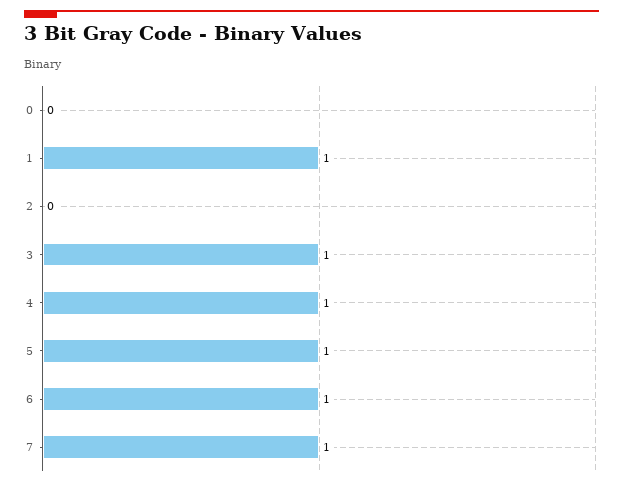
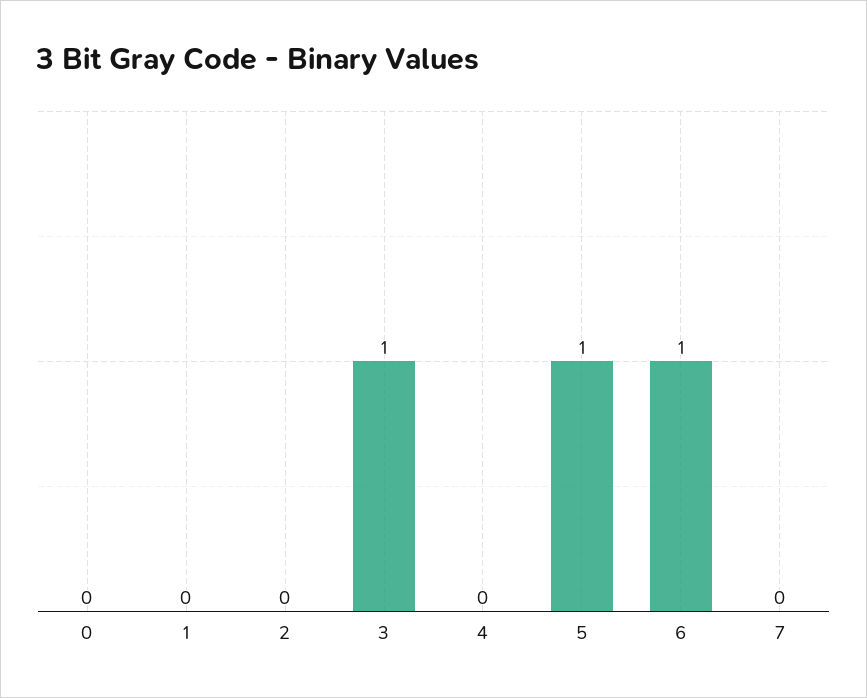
1: 1 -> 0
4: 1 -> 0
7: 1 -> 0

